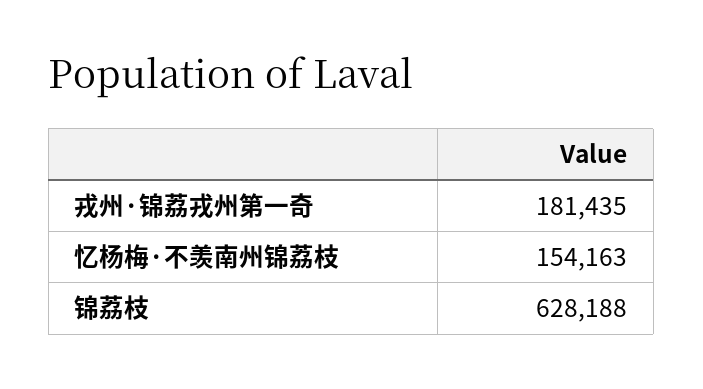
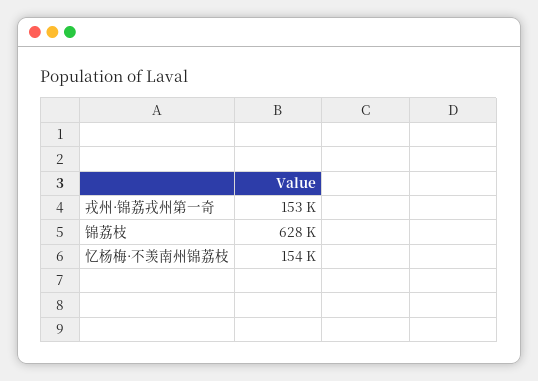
戎州·锦荔戎州第一奇: 181435 -> 153000

